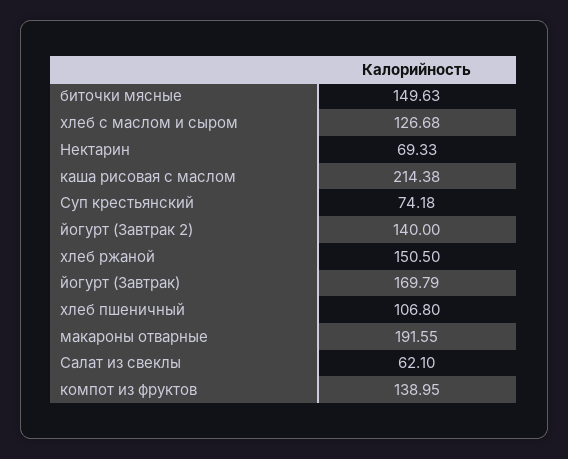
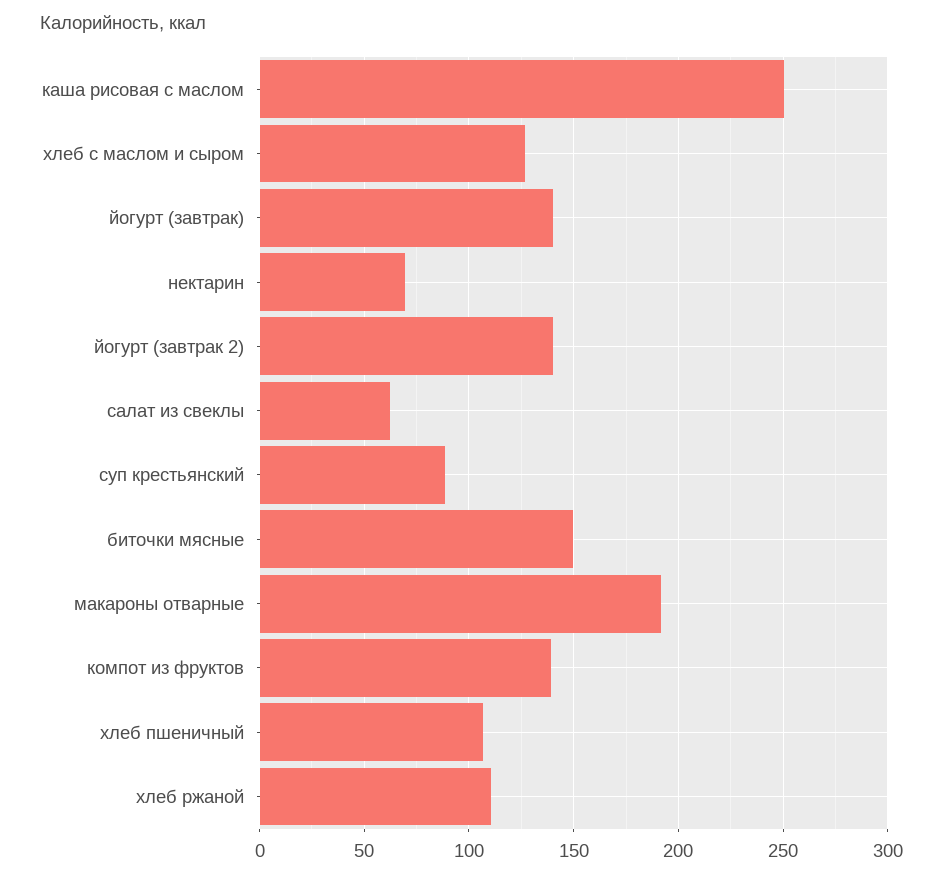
каша рисовая с маслом: 214.38 -> 250
Суп крестьянский: 74.18 -> 90
хлеб ржаной: 150.5 -> 110
йогурт (Завтрак): 169.79 -> 140

